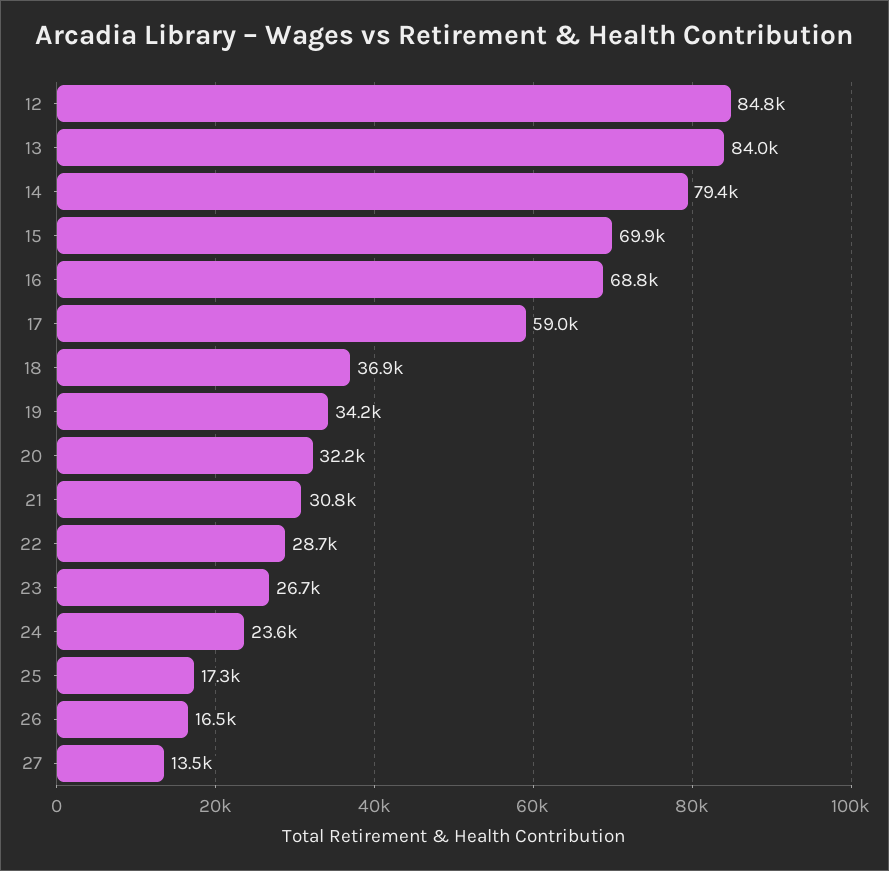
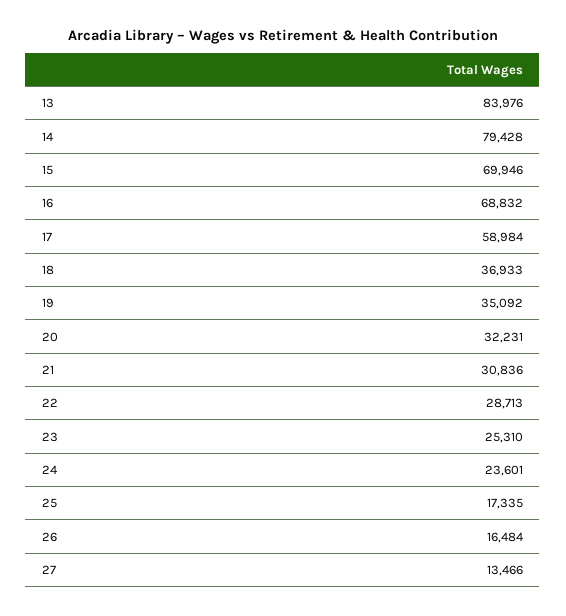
12: 84800 -> none
19: 34200 -> 35092
23: 26700 -> 25310

